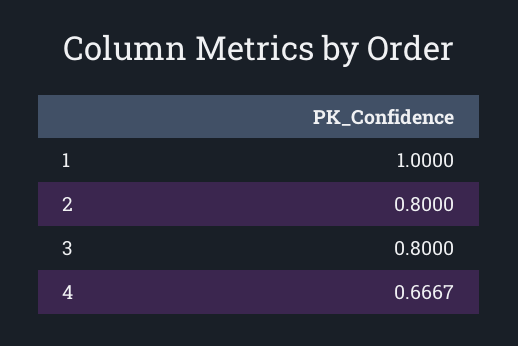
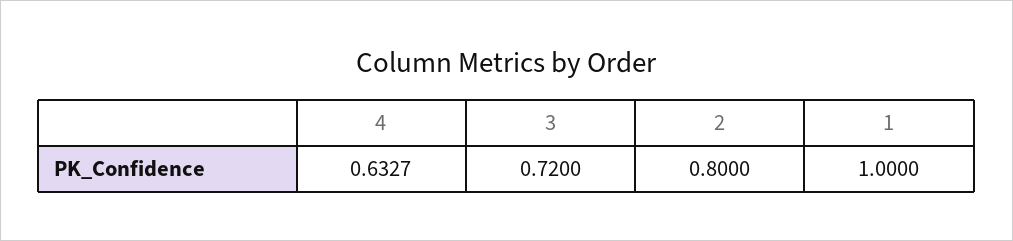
3: 0.8 -> 0.72
4: 0.6667 -> 0.6327

